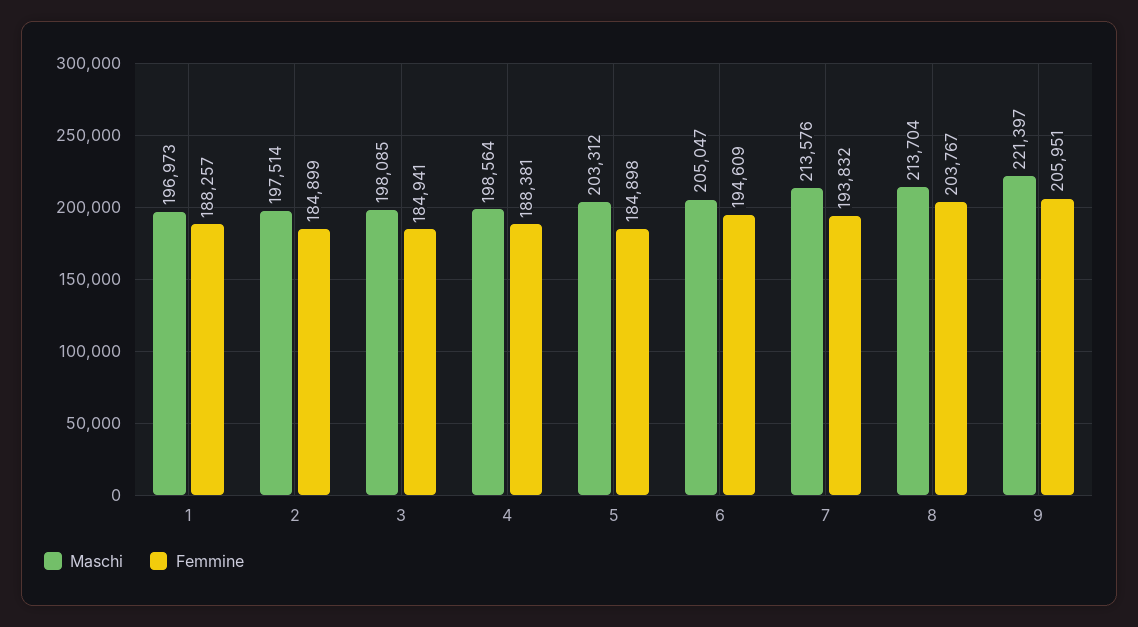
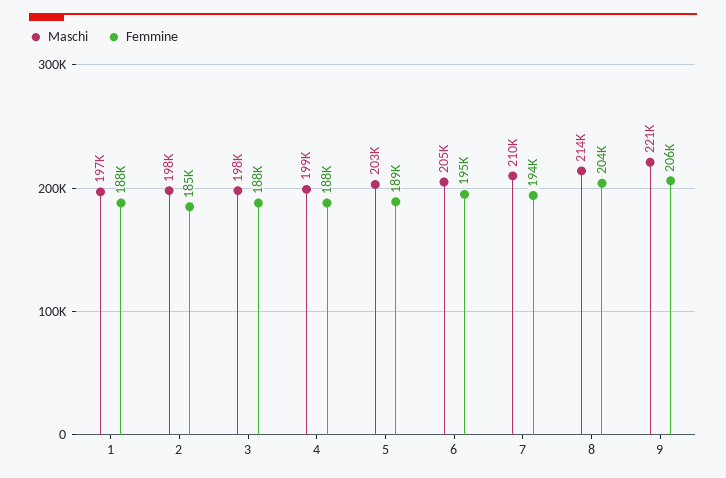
Femmine, 3: 184941 -> 188000
Femmine, 5: 184898 -> 189000
Maschi, 7: 213576 -> 210000

